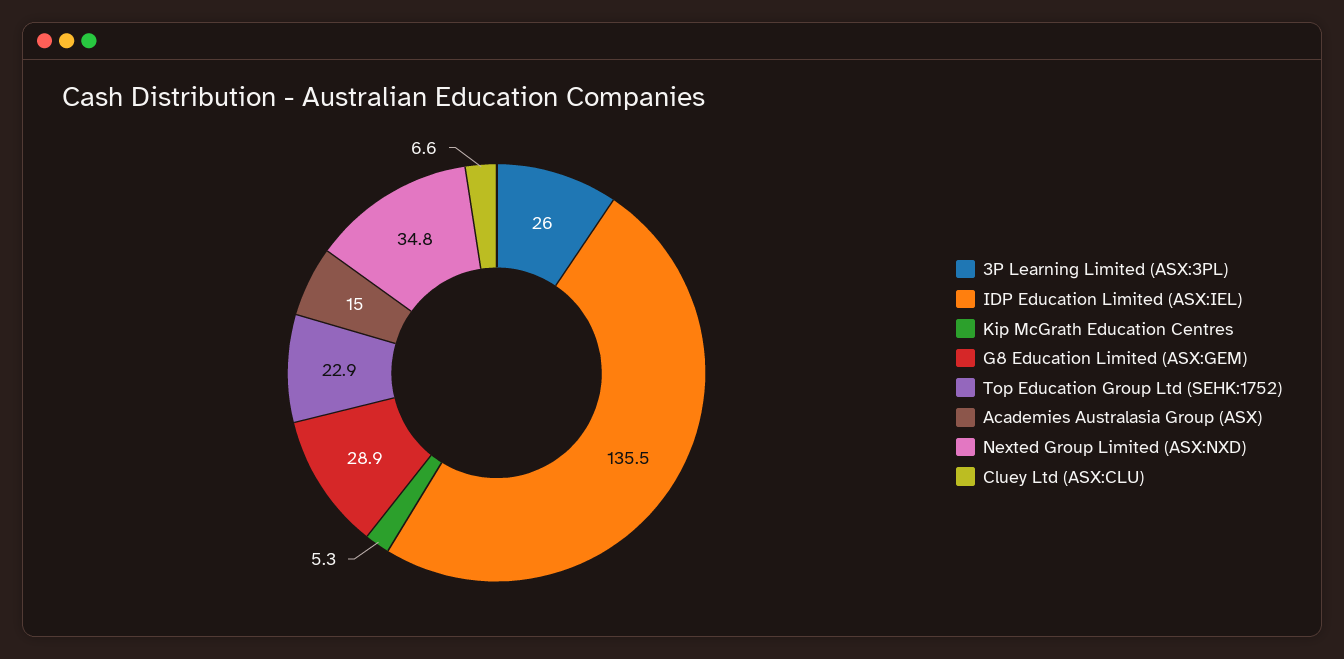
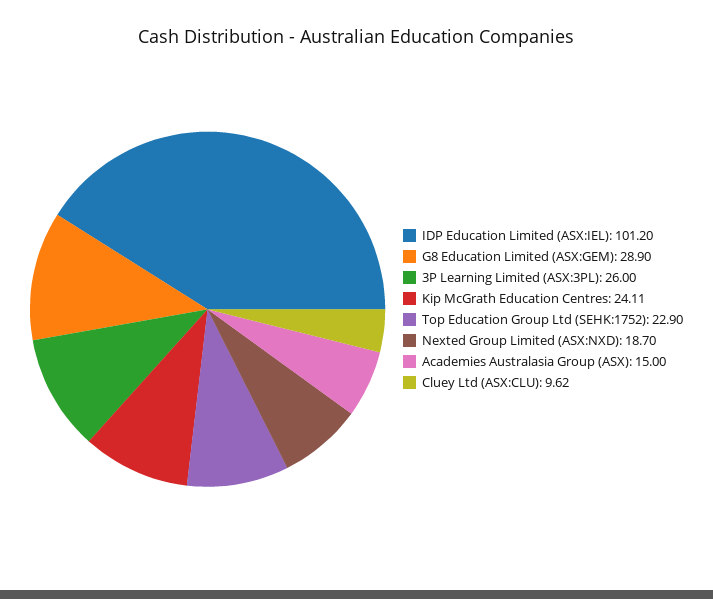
IDP Education Limited (ASX:IEL): 135.5 -> 101.2
Kip McGrath Education Centres: 5.3 -> 24.11
Nexted Group Limited (ASX:NXD): 34.8 -> 18.7
Cluey Ltd (ASX:CLU): 6.6 -> 9.62

